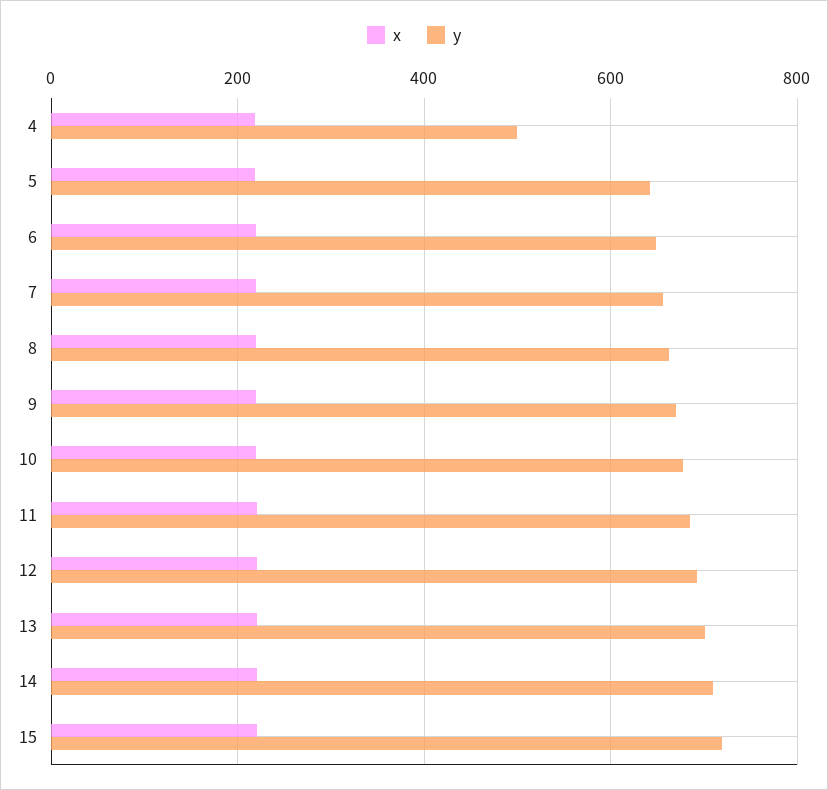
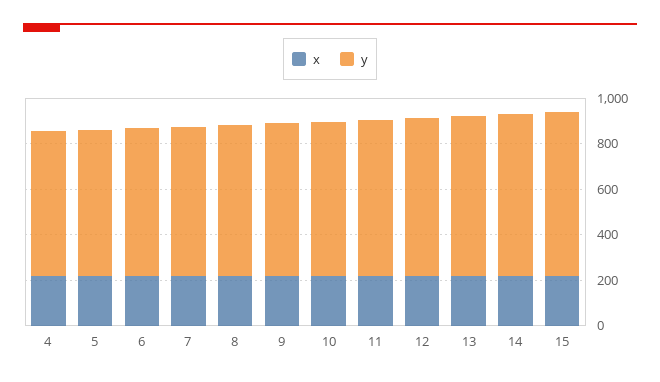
y, 4: 500 -> 650

